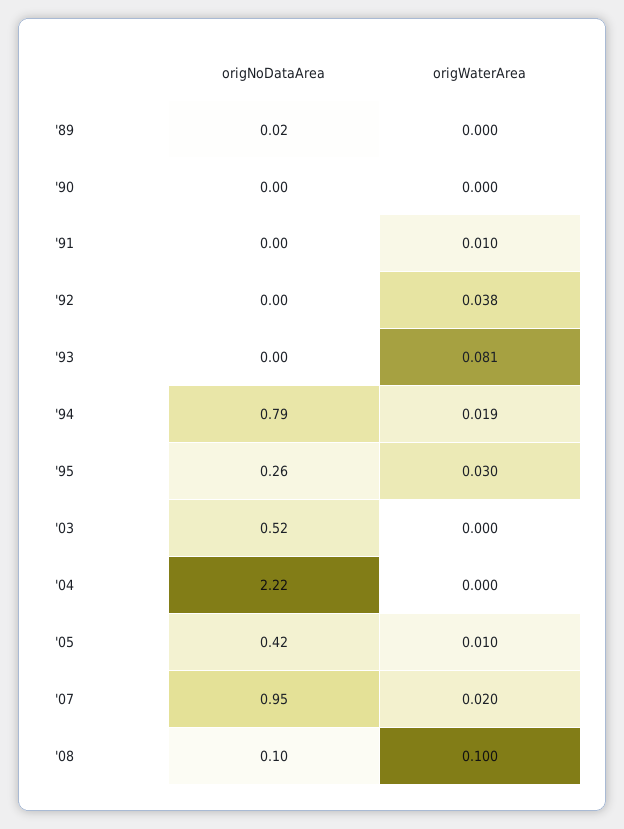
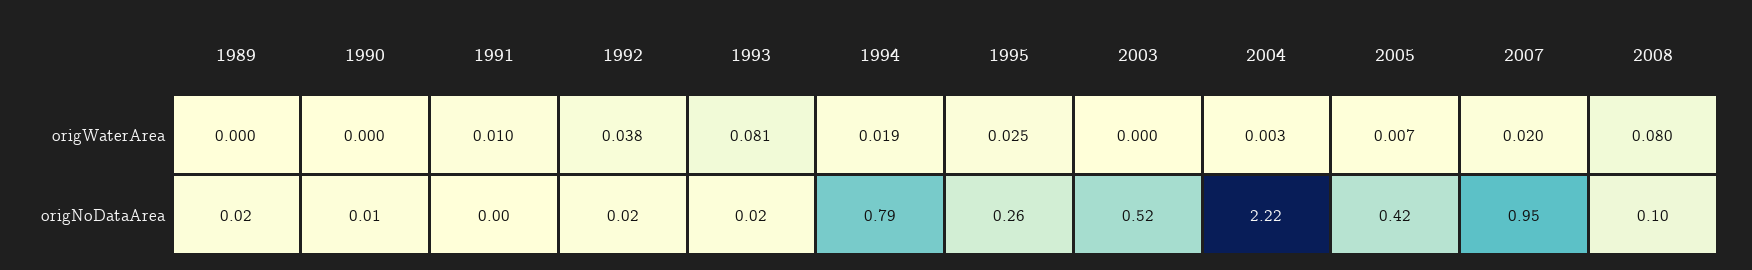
origNoDataArea, '90: 0 -> 0.01
origNoDataArea, '92: 0 -> 0.02
origNoDataArea, '93: 0 -> 0.02
origWaterArea, '95: 0.03 -> 0.025
origWaterArea, '04: 0 -> 0.003
origWaterArea, '05: 0.01 -> 0.007
origWaterArea, '08: 0.1 -> 0.08

